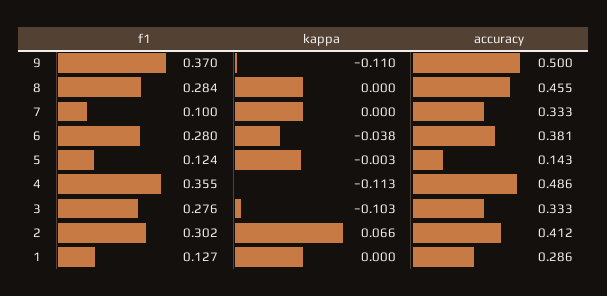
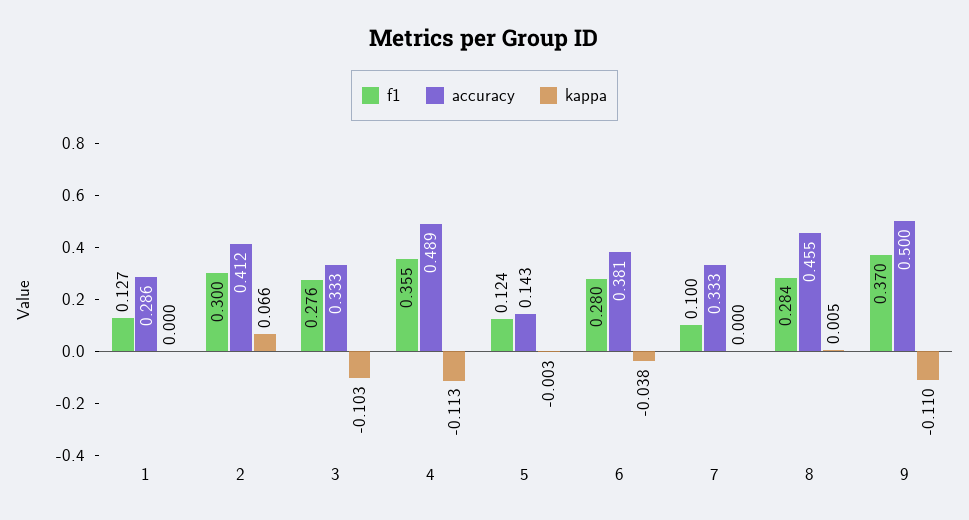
kappa, 8: 0 -> 0.005
accuracy, 4: 0.486 -> 0.489
f1, 2: 0.302 -> 0.3

